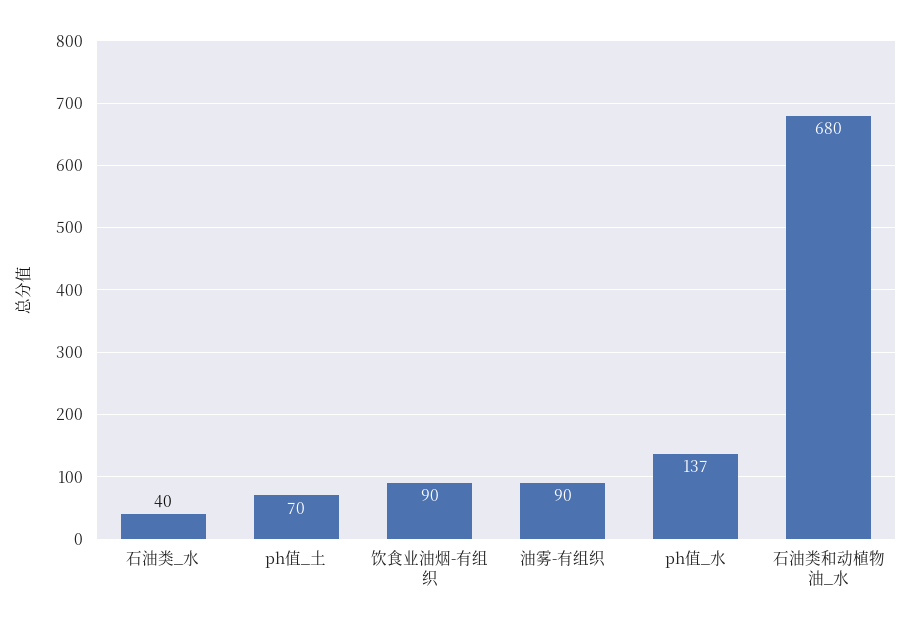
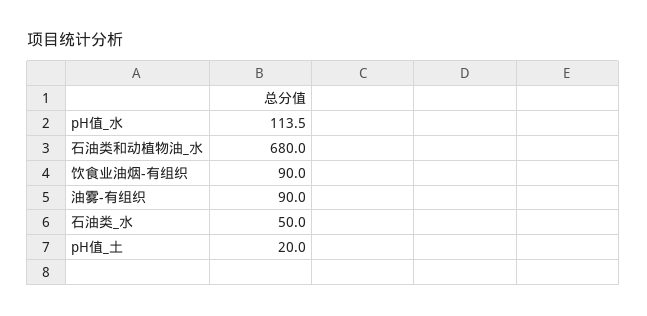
石油类_水: 40 -> 50
ph值_土: 70 -> 20
ph值_水: 137 -> 113.5

